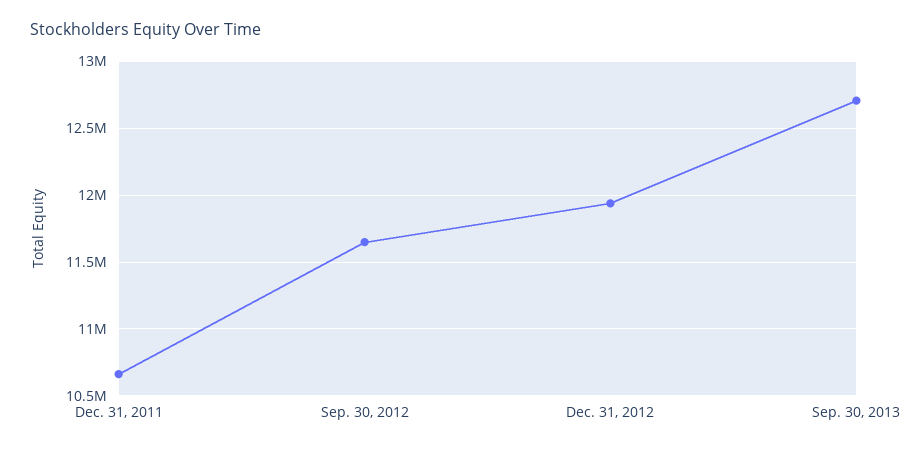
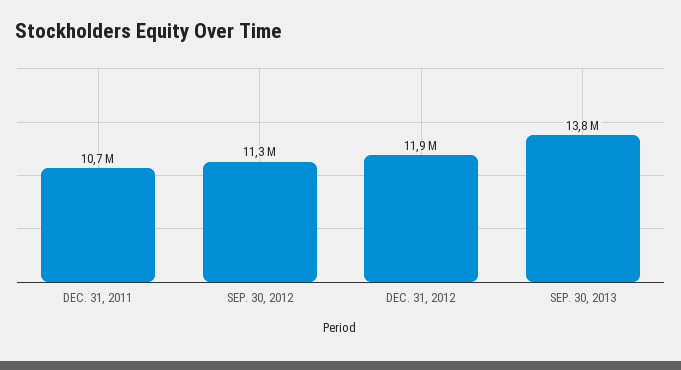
Sep. 30, 2012: 11650000 -> 11300000
Sep. 30, 2013: 12700000 -> 13800000

